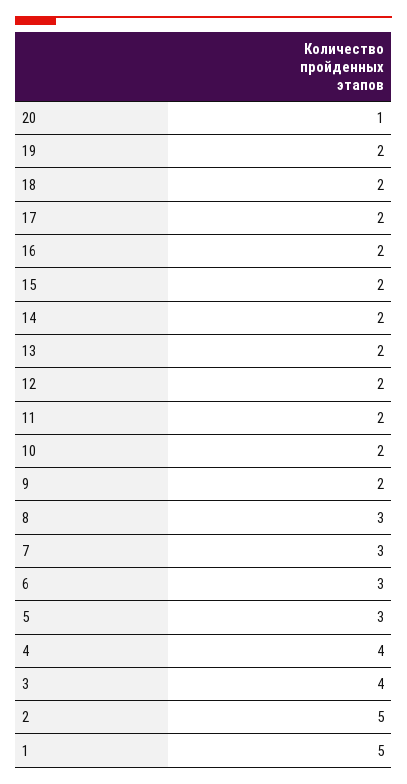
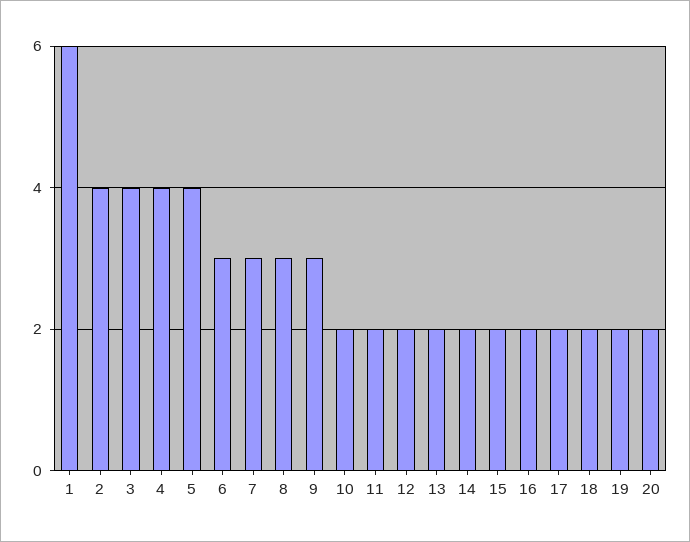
20: 1 -> 2
9: 2 -> 3
5: 3 -> 4
2: 5 -> 4
1: 5 -> 6

